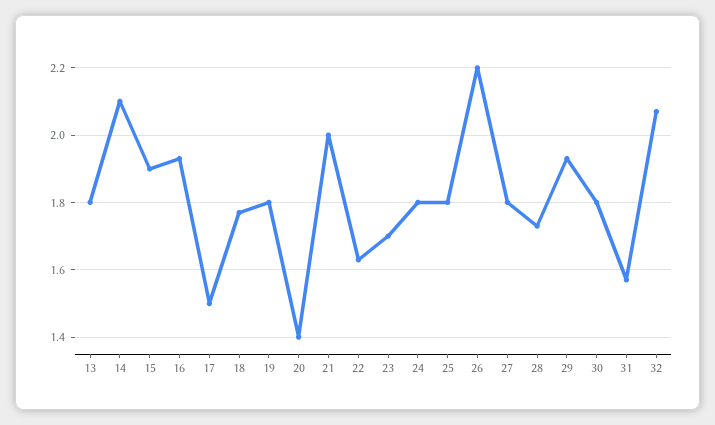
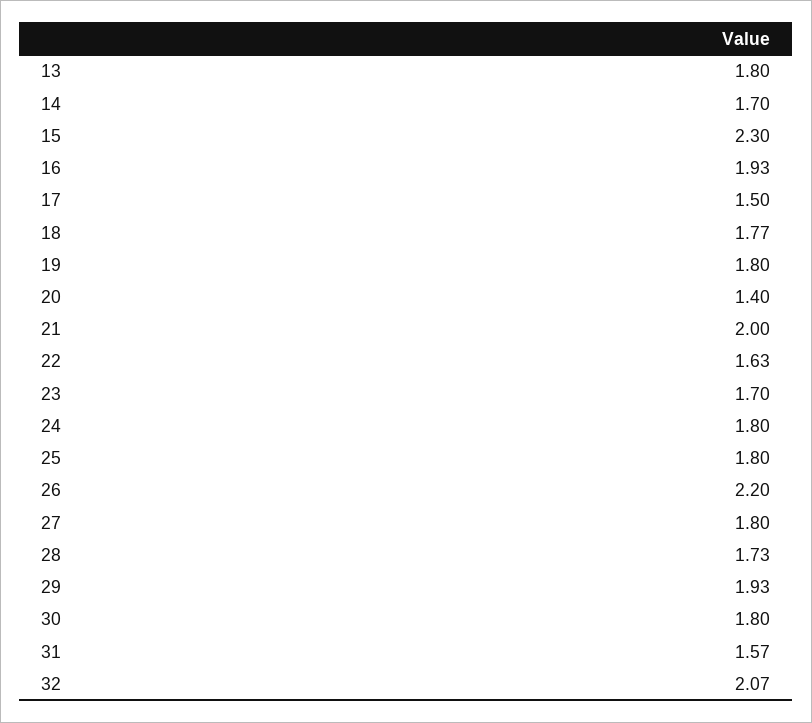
14: 2.1 -> 1.7
15: 1.9 -> 2.3

